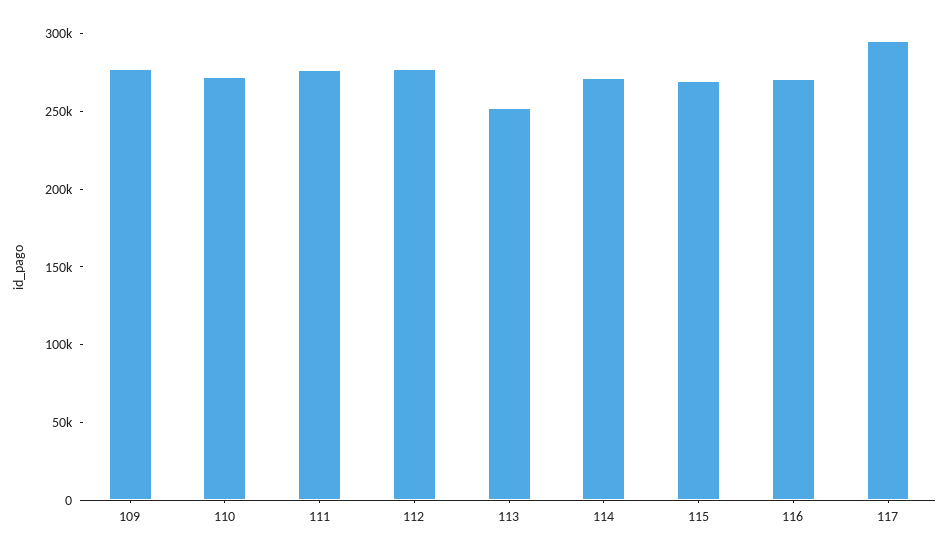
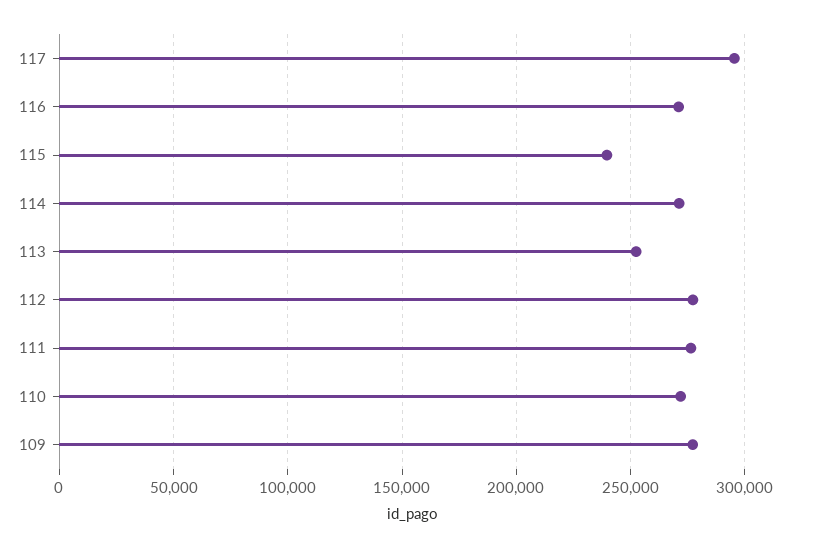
115: 270000 -> 240000

